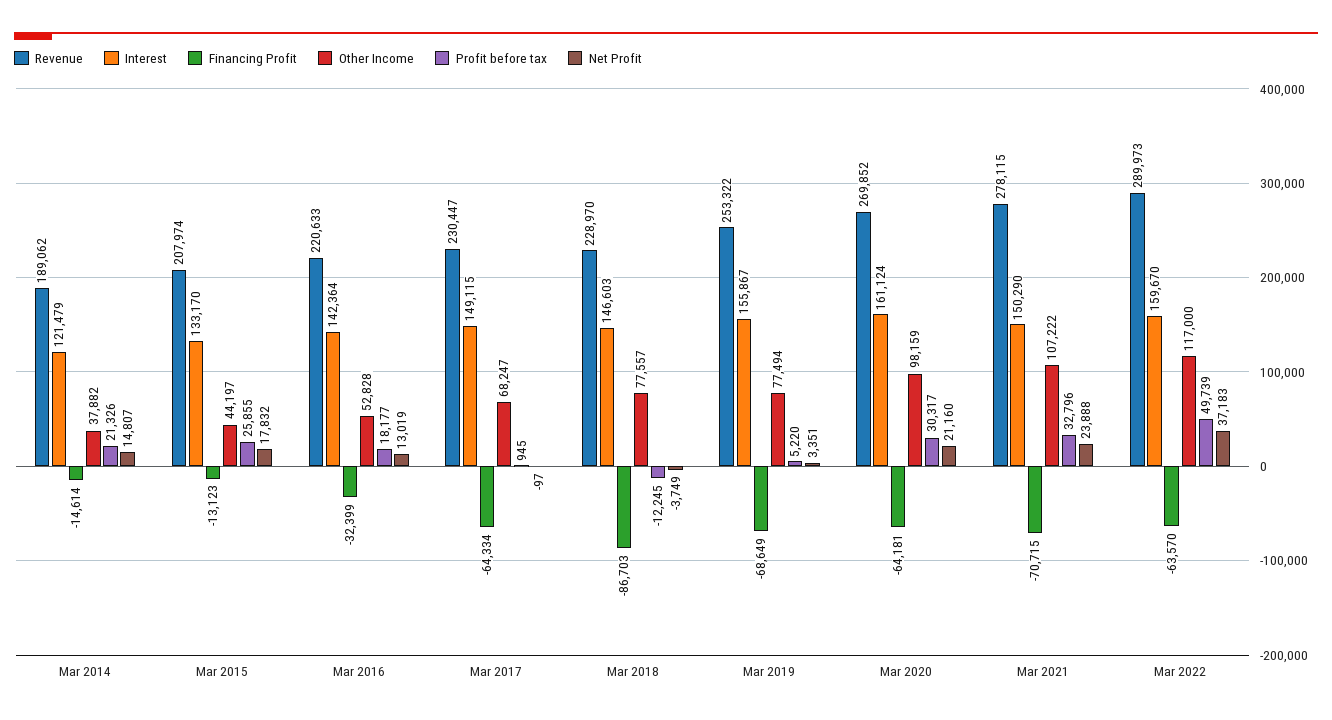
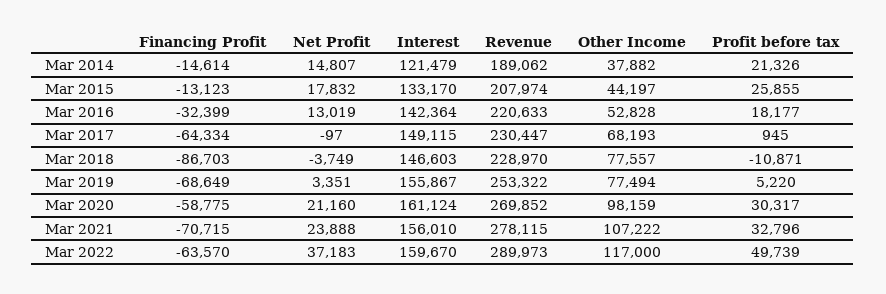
Other Income, Mar 2017: 68247 -> 68193
Profit before tax, Mar 2018: -12245 -> -10871
Financing Profit, Mar 2020: -64181 -> -58775
Interest, Mar 2021: 150290 -> 156010

